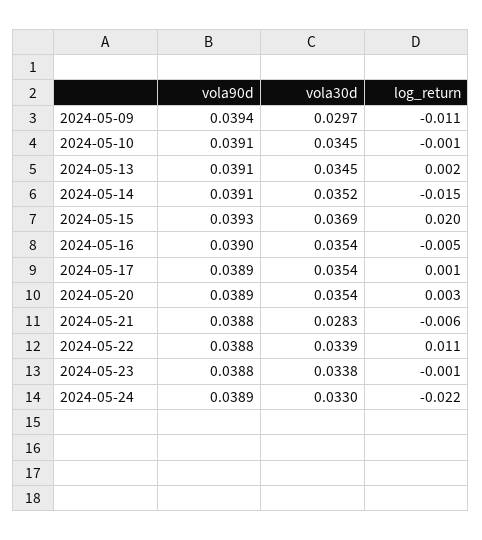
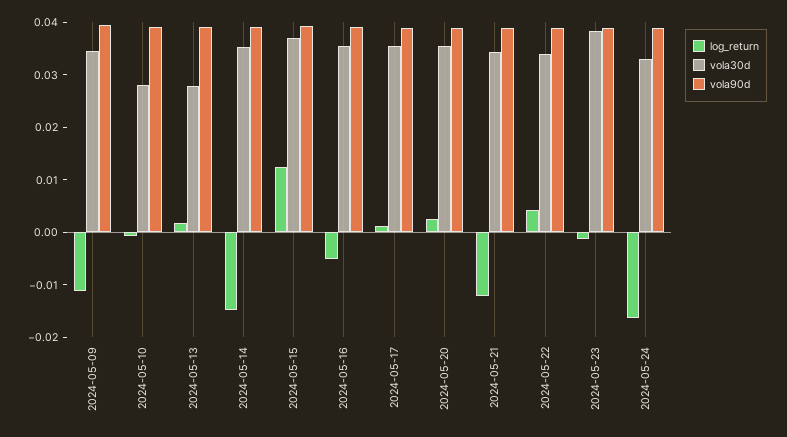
vola30d, 2024-05-09: 0.0297 -> 0.034
vola30d, 2024-05-10: 0.0345 -> 0.028
vola30d, 2024-05-13: 0.0345 -> 0.028
log_return, 2024-05-15: 0.02 -> 0.012
vola30d, 2024-05-21: 0.0283 -> 0.034
log_return, 2024-05-21: -0.006 -> -0.012
log_return, 2024-05-22: 0.011 -> 0.004
vola30d, 2024-05-23: 0.0338 -> 0.038
log_return, 2024-05-24: -0.022 -> -0.016

